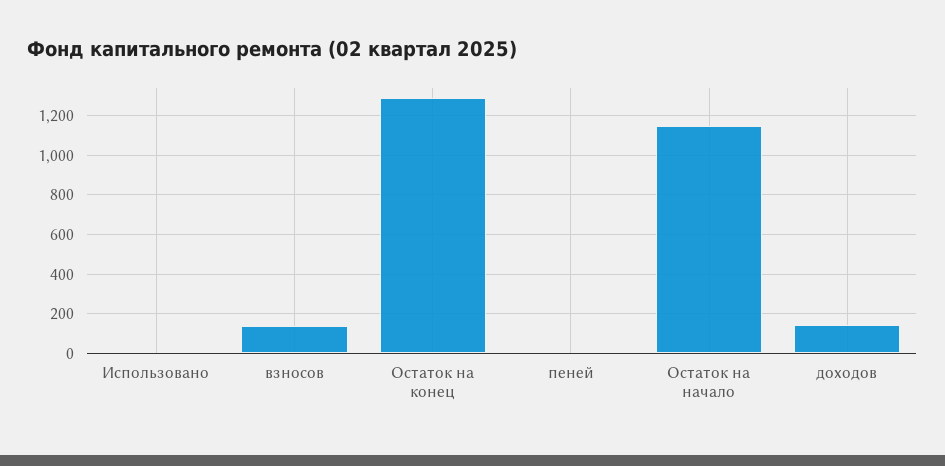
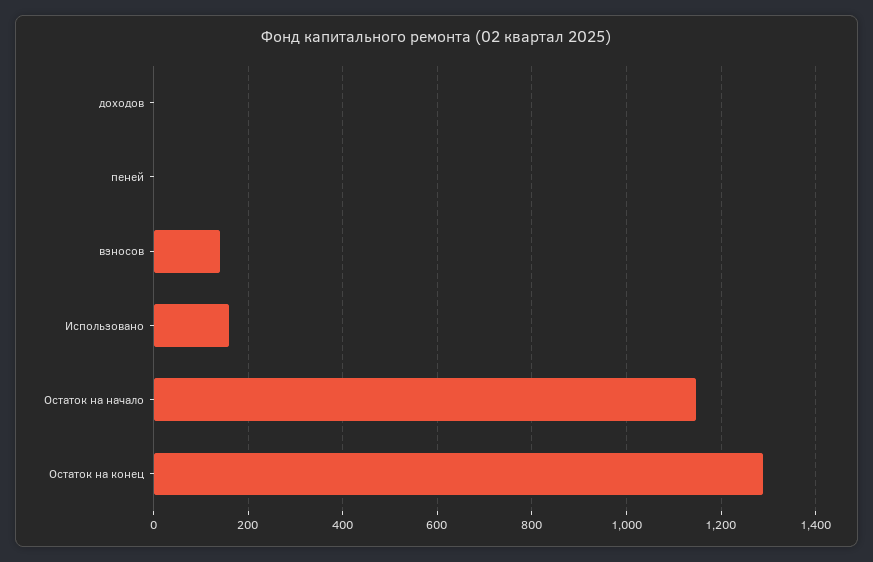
Использовано: 0 -> 160
доходов: 150 -> 0

